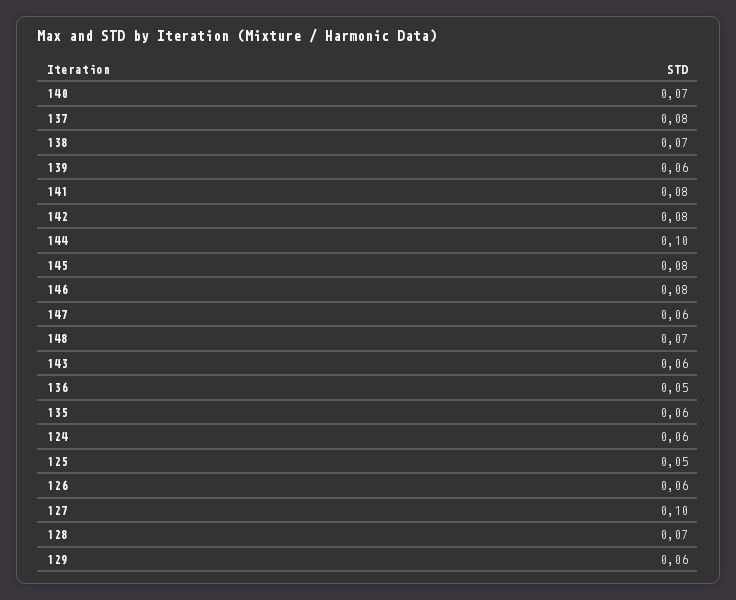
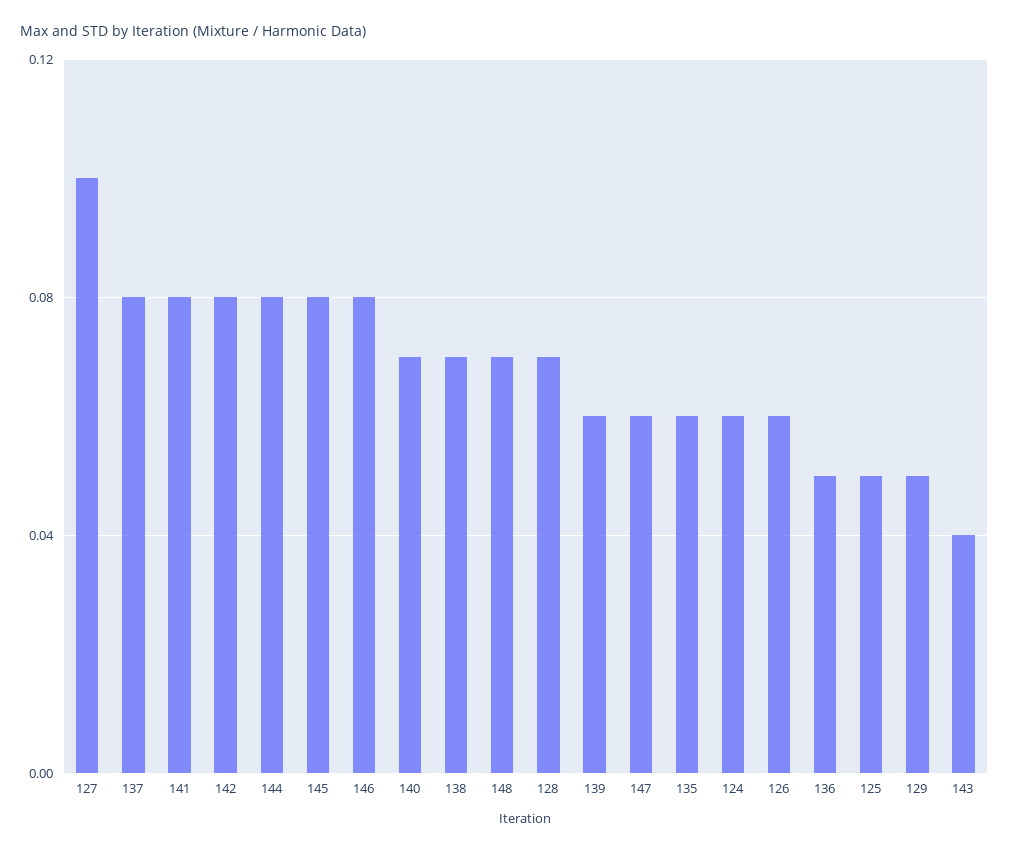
144: 0.1 -> 0.08
143: 0.06 -> 0.04
129: 0.06 -> 0.05

